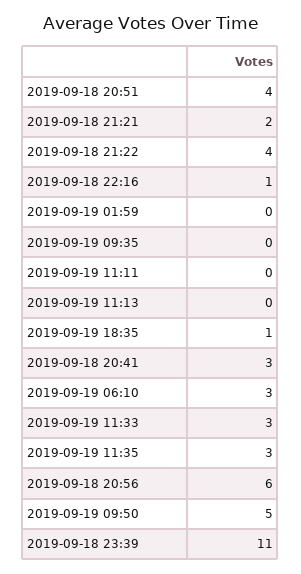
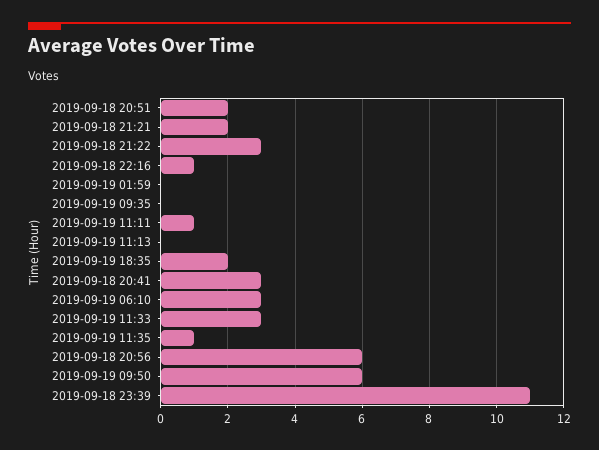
2019-09-18 20:51: 4 -> 2
2019-09-18 21:22: 4 -> 3
2019-09-19 11:11: 0 -> 1
2019-09-19 18:35: 1 -> 2
2019-09-19 11:35: 3 -> 1
2019-09-19 09:50: 5 -> 6

